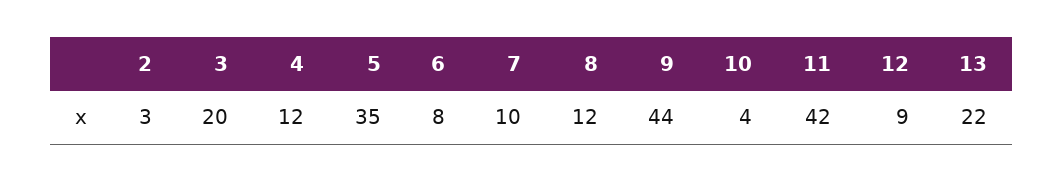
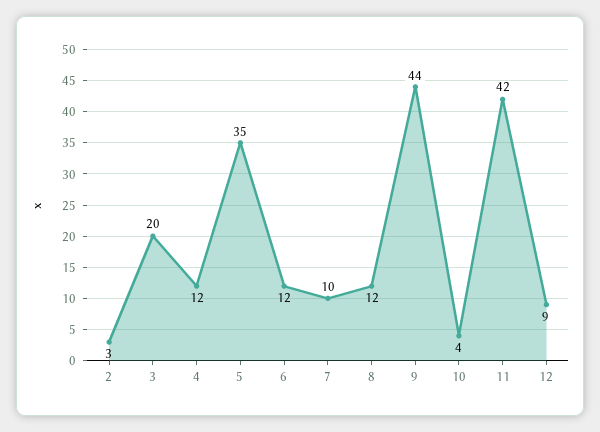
6: 8 -> 12
13: 22 -> none

